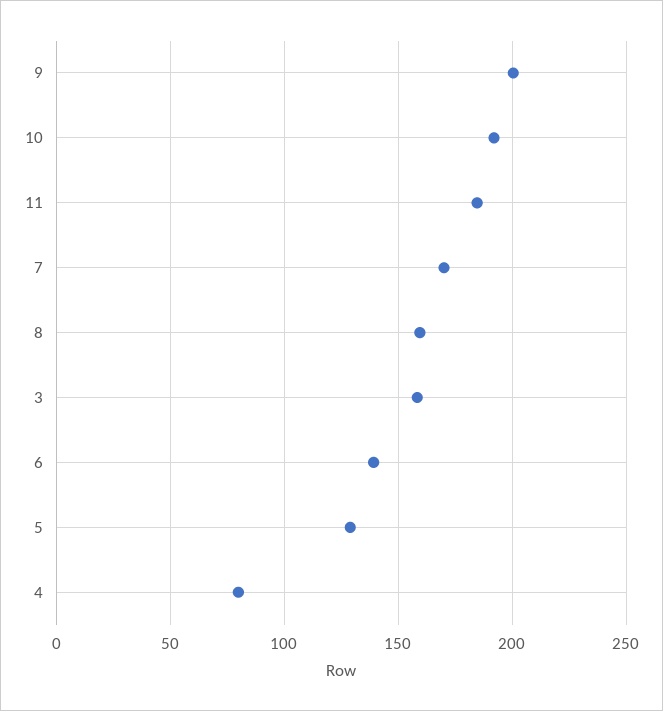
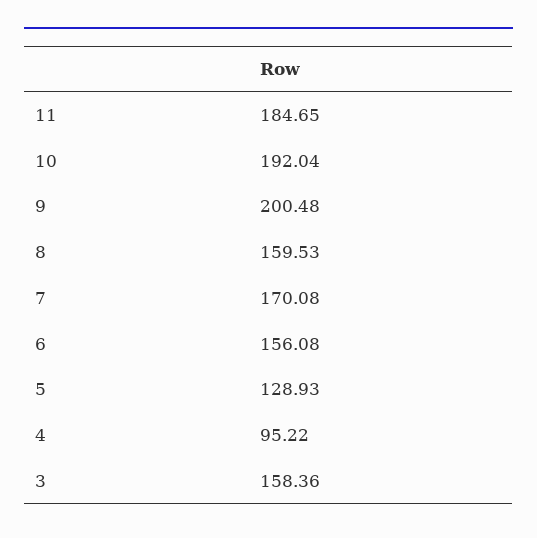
6: 140 -> 156.08
4: 80 -> 95.22

